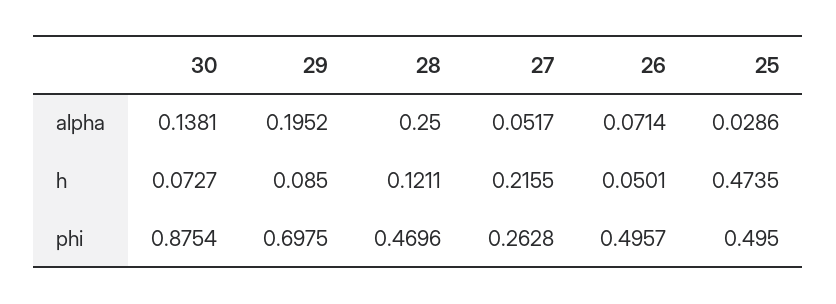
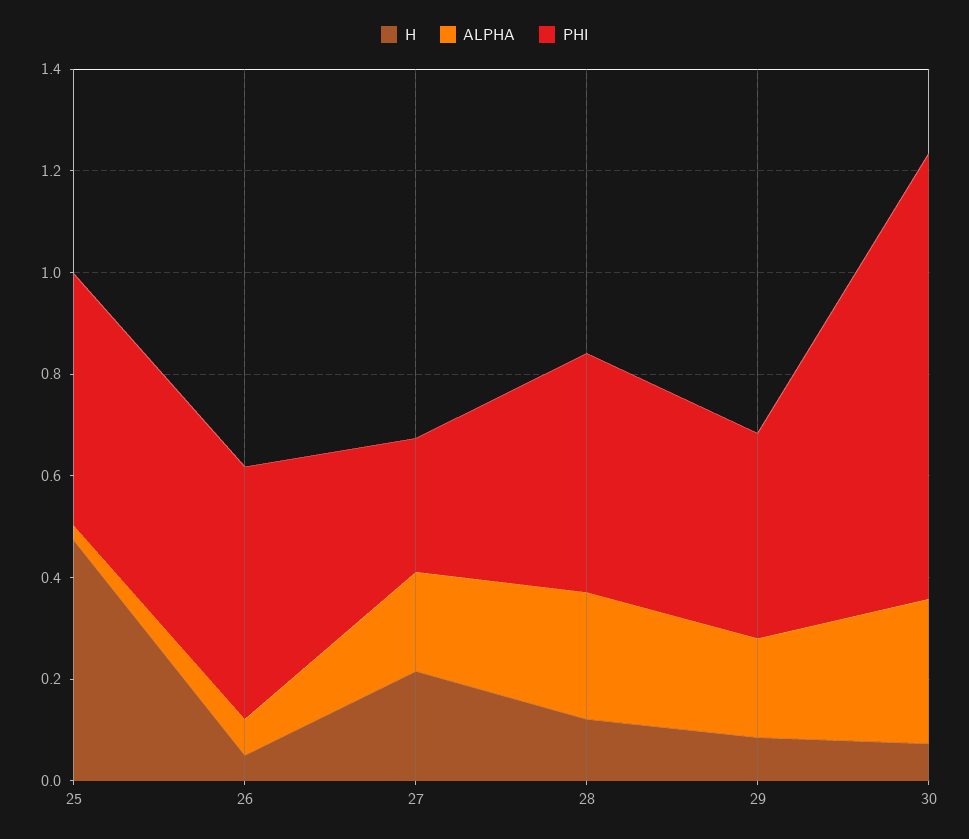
alpha, 30: 0.1381 -> 0.3
alpha, 27: 0.0517 -> 0.2
phi, 29: 0.6975 -> 0.4

